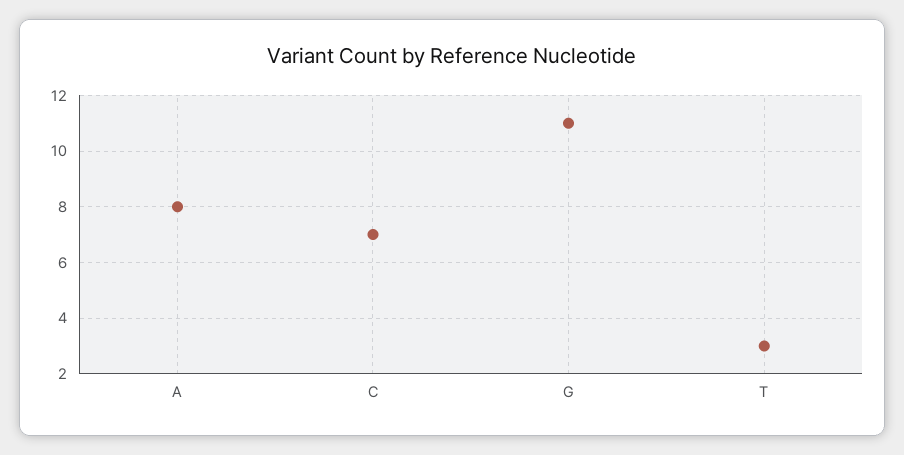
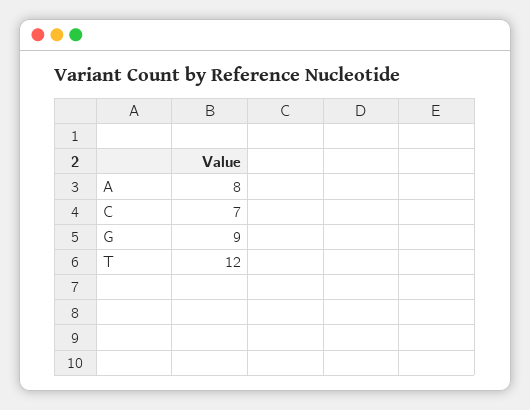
G: 11 -> 9
T: 3 -> 12

